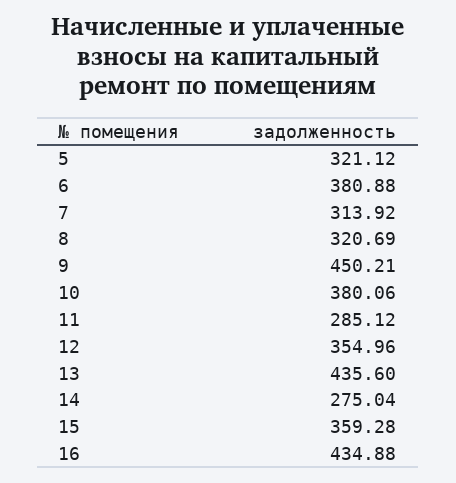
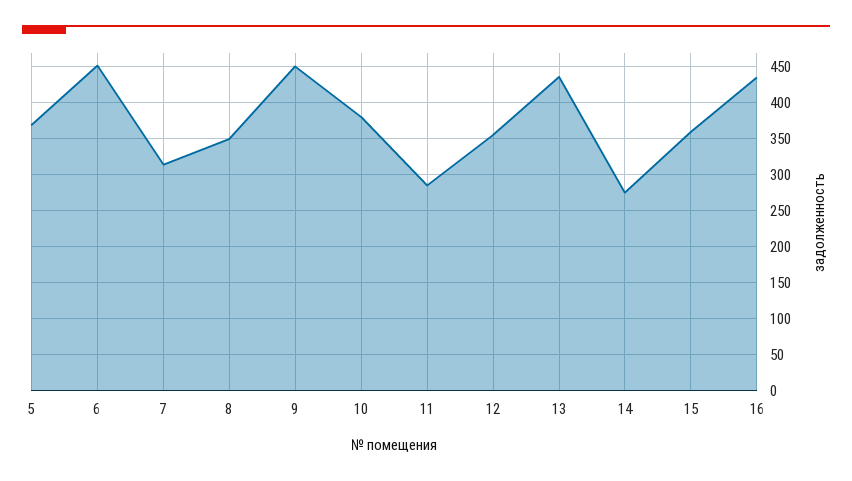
5: 321.12 -> 370
6: 380.88 -> 450
8: 320.69 -> 350

